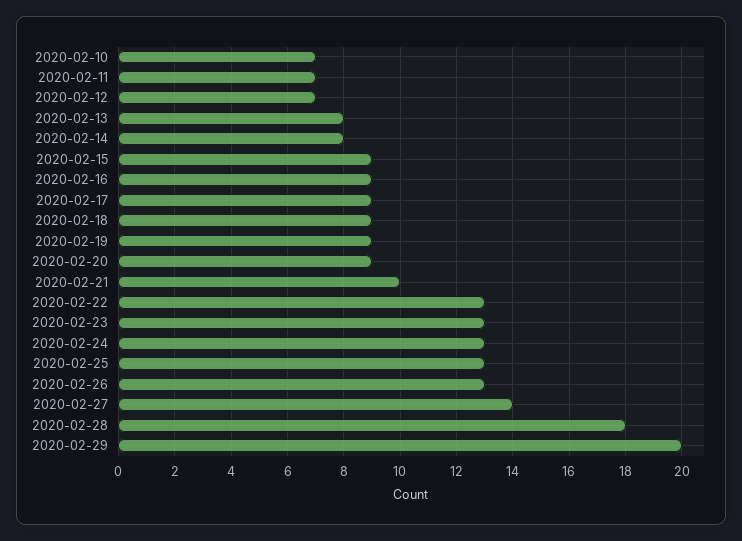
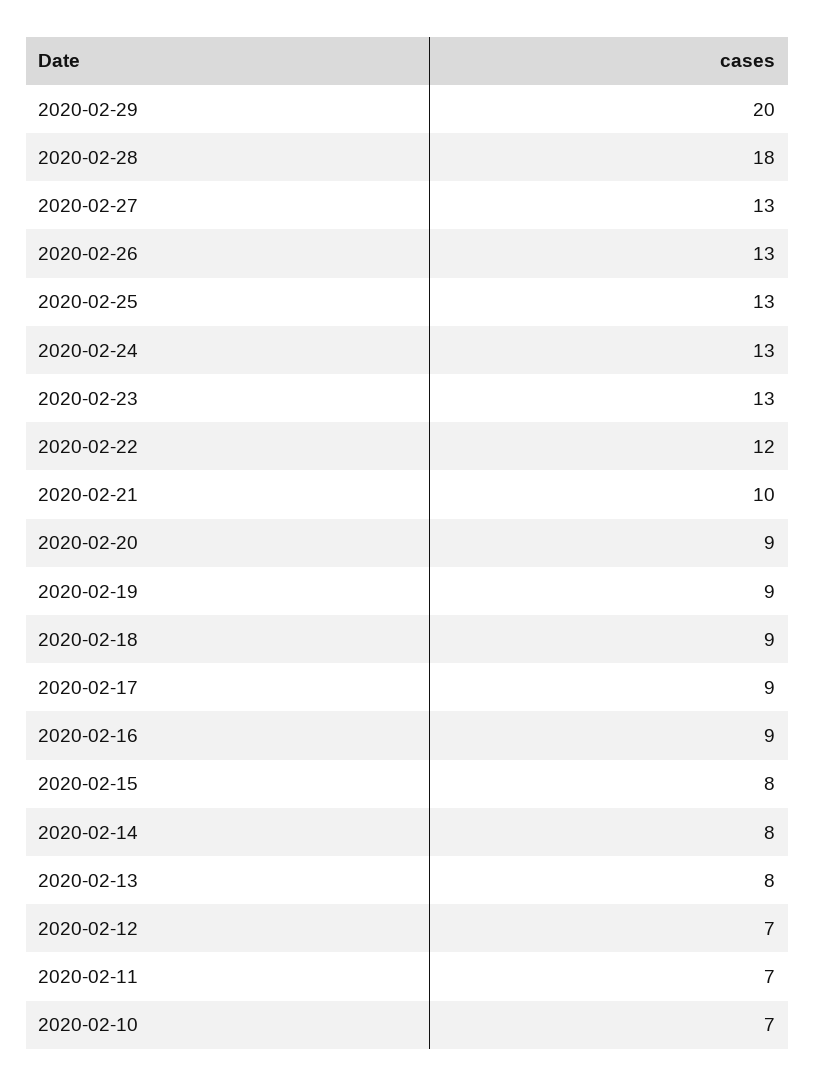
2020-02-15: 9 -> 8
2020-02-22: 13 -> 12
2020-02-27: 14 -> 13

